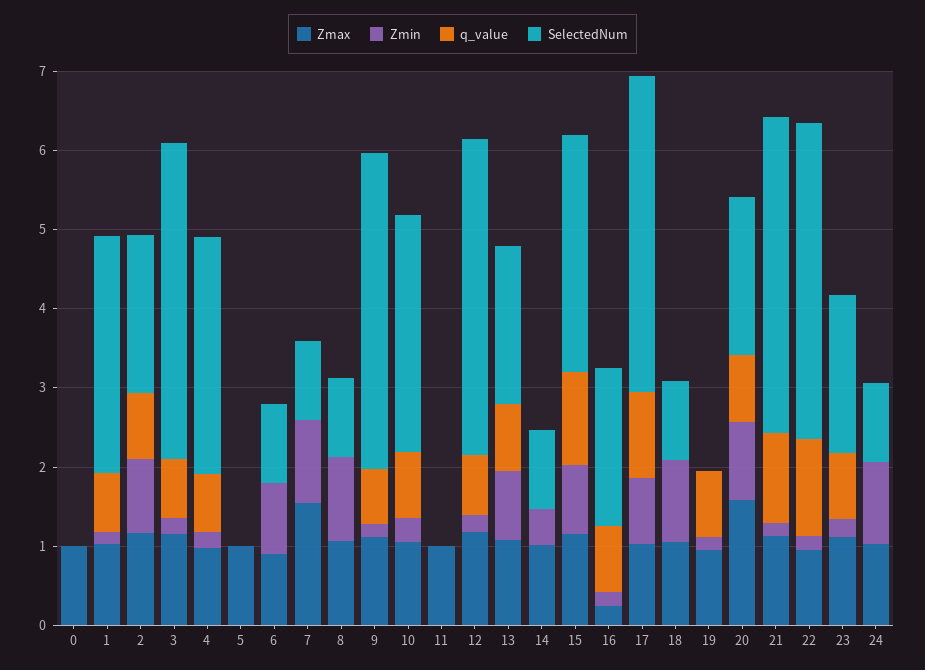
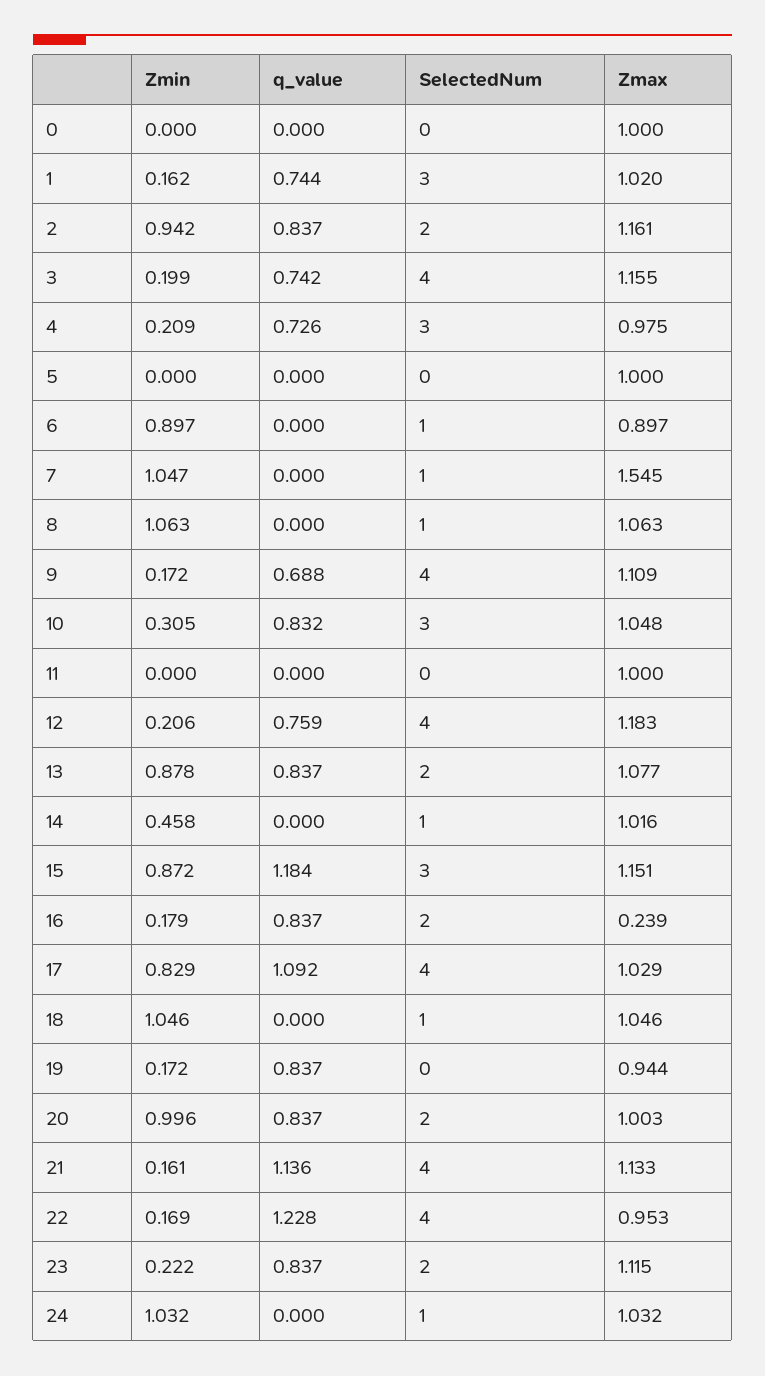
Zmax, 20: 1.6 -> 1.003

